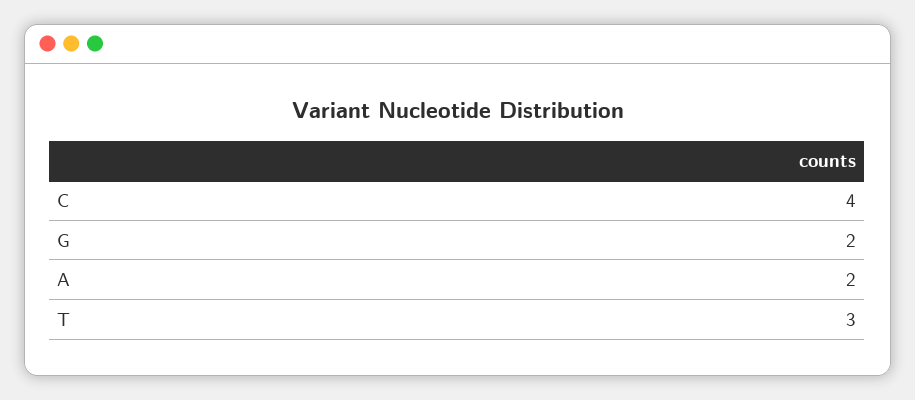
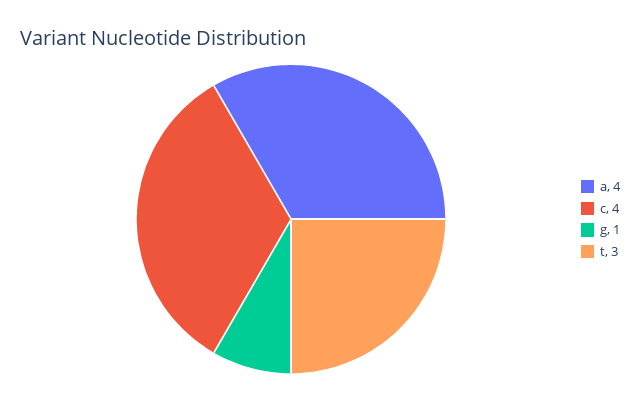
G: 2 -> 1
A: 2 -> 4

